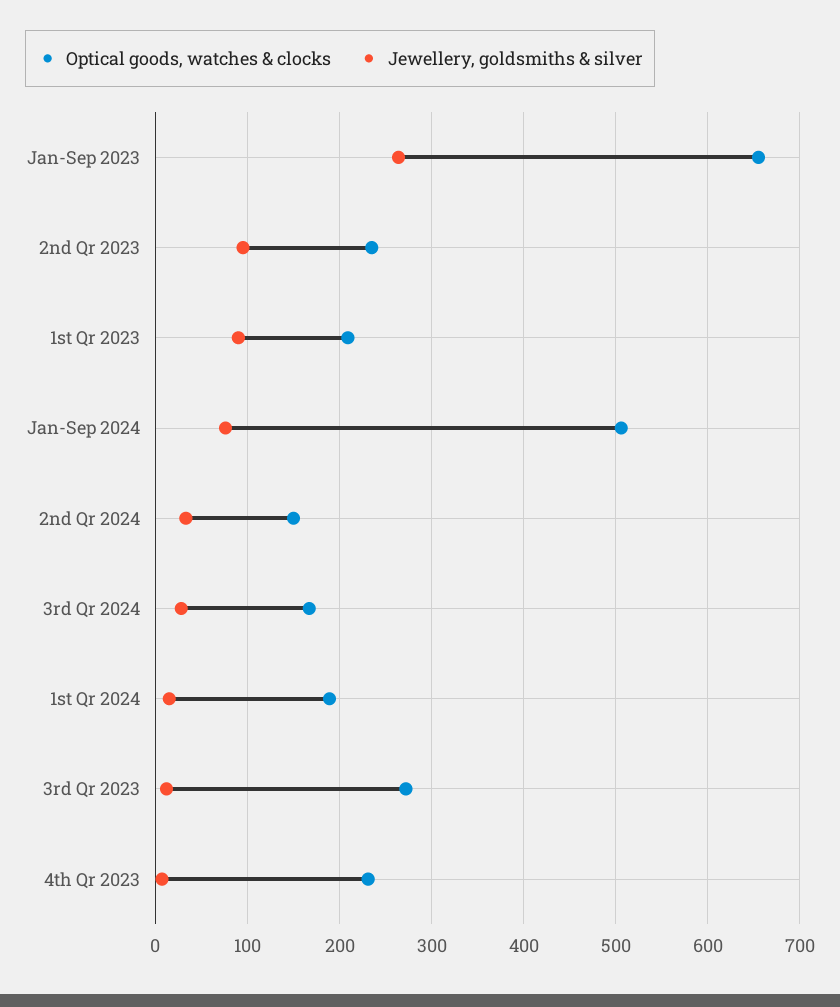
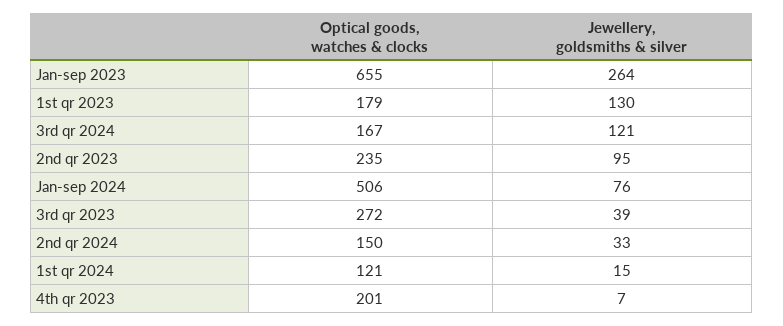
Optical goods, watches & clocks, 1st Qr 2023: 210 -> 179
Jewellery, goldsmiths & silver, 1st Qr 2023: 90 -> 130
Jewellery, goldsmiths & silver, 3rd Qr 2024: 30 -> 121
Optical goods, watches & clocks, 1st Qr 2024: 190 -> 121
Jewellery, goldsmiths & silver, 3rd Qr 2023: 10 -> 39
Optical goods, watches & clocks, 4th Qr 2023: 230 -> 201

